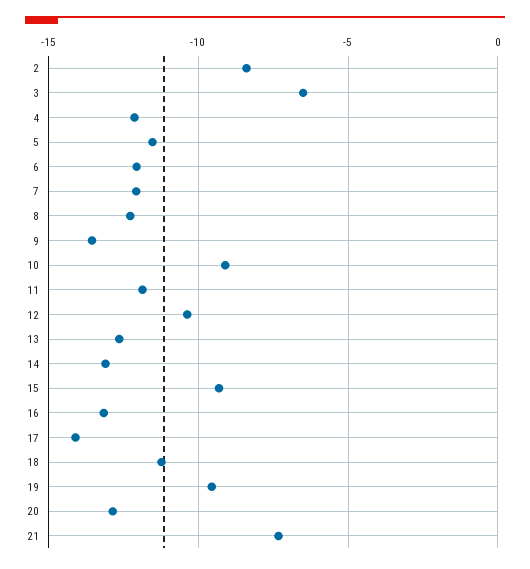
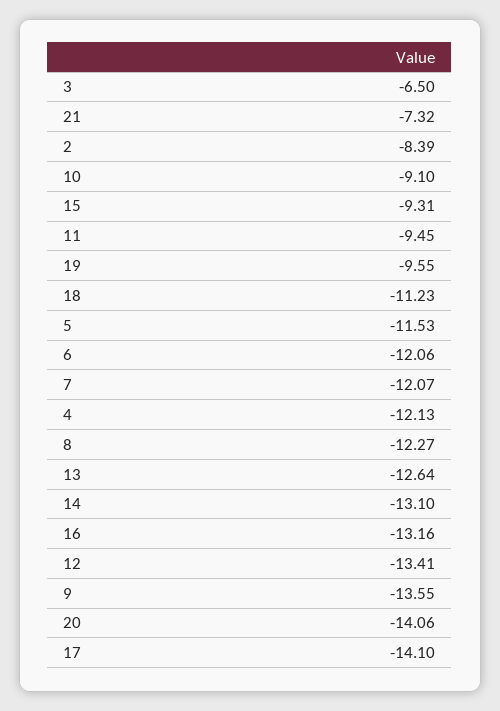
11: -12 -> -9.45
12: -10.5 -> -13.41
20: -13 -> -14.06

